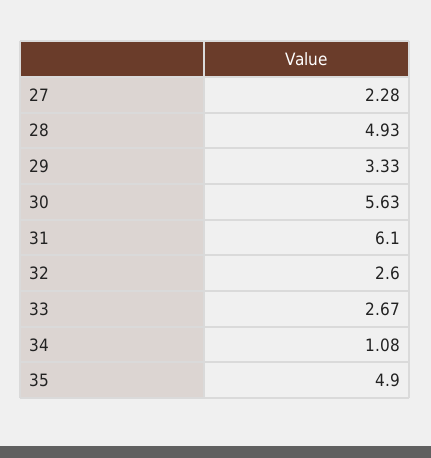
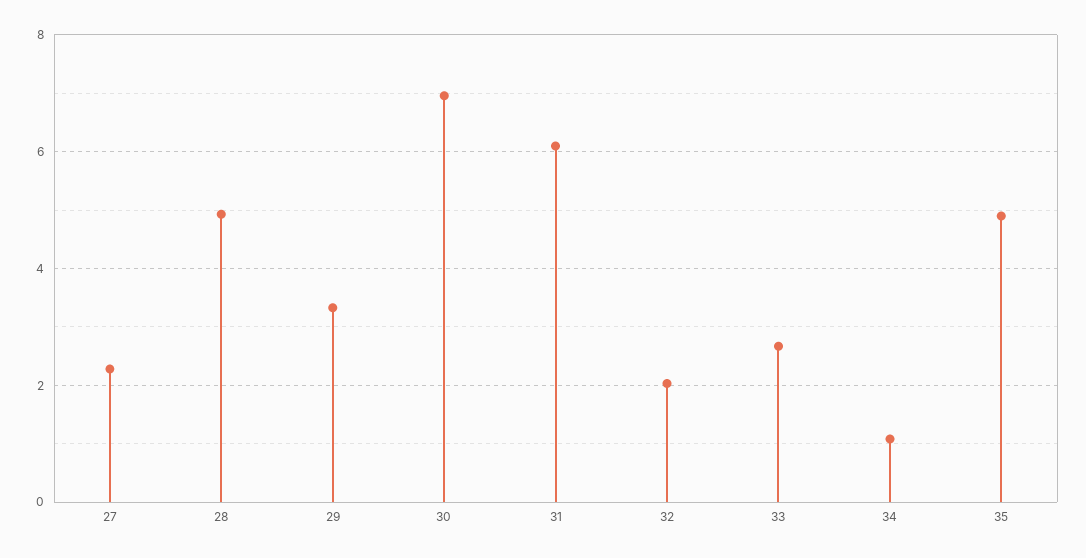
30: 5.63 -> 7
32: 2.6 -> 2

